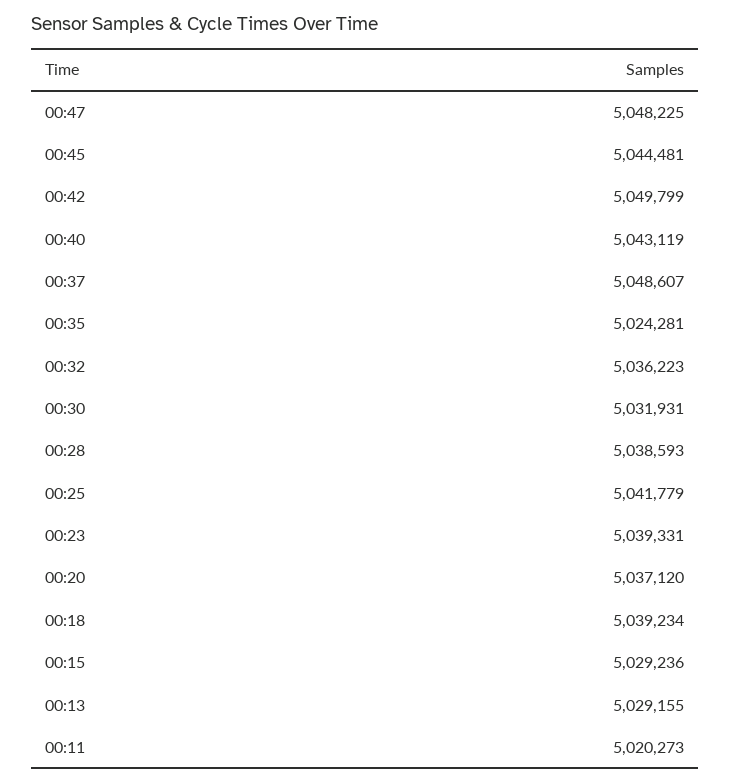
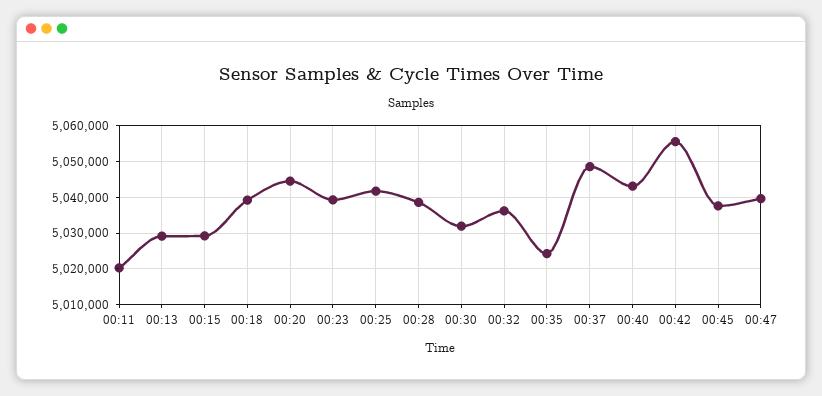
00:47: 5048225 -> 5040000
00:45: 5044481 -> 5038000
00:42: 5049799 -> 5056000
00:20: 5037120 -> 5044000

